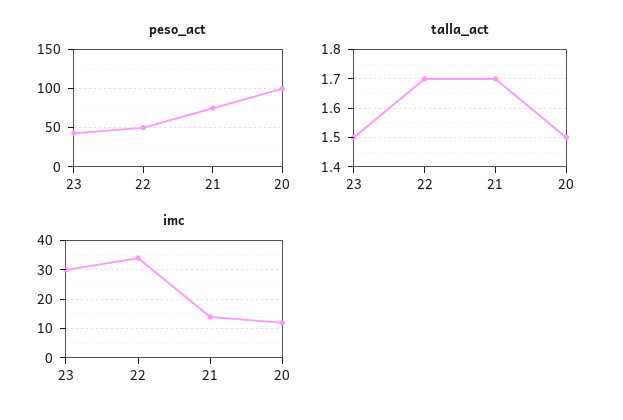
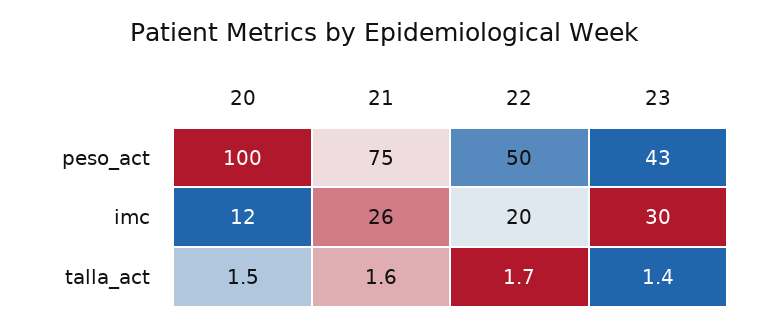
talla_act, 23: 1.5 -> 1.4
talla_act, 21: 1.7 -> 1.6
imc, 22: 35 -> 20
imc, 21: 15 -> 26

